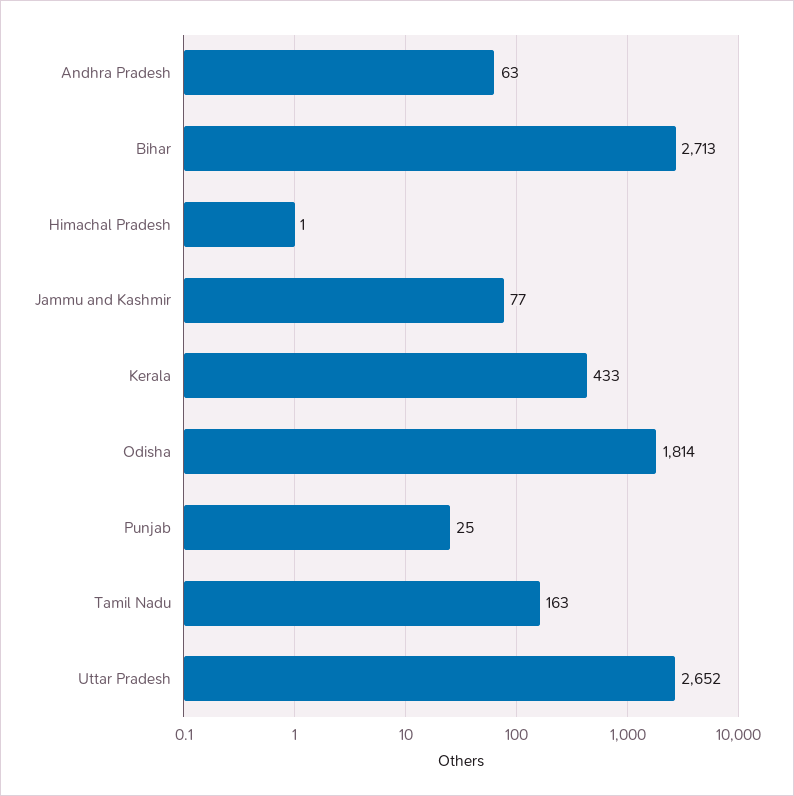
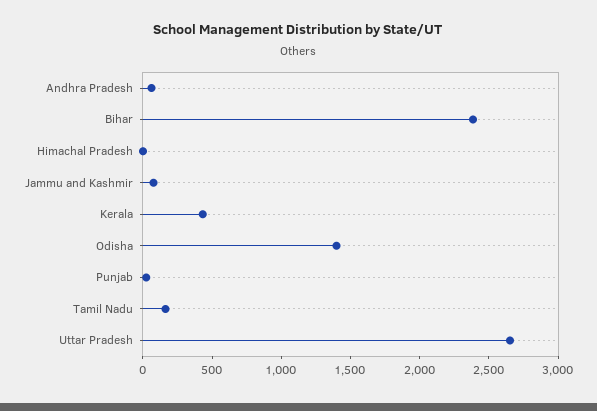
Bihar: 2713 -> 2400
Odisha: 1814 -> 1400

